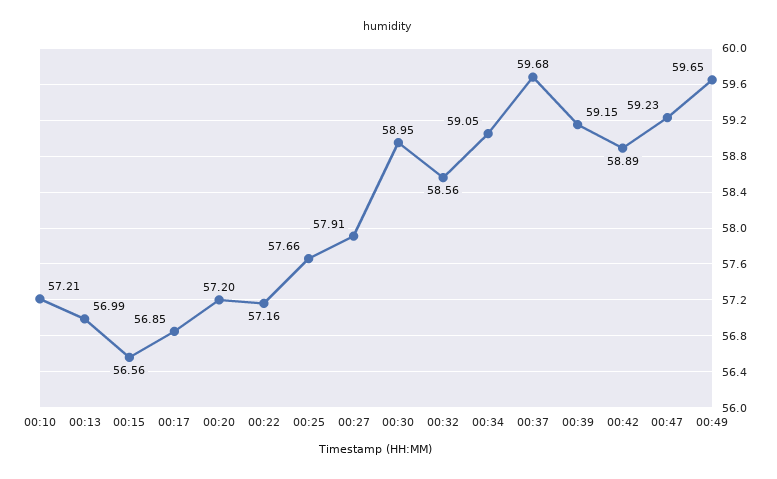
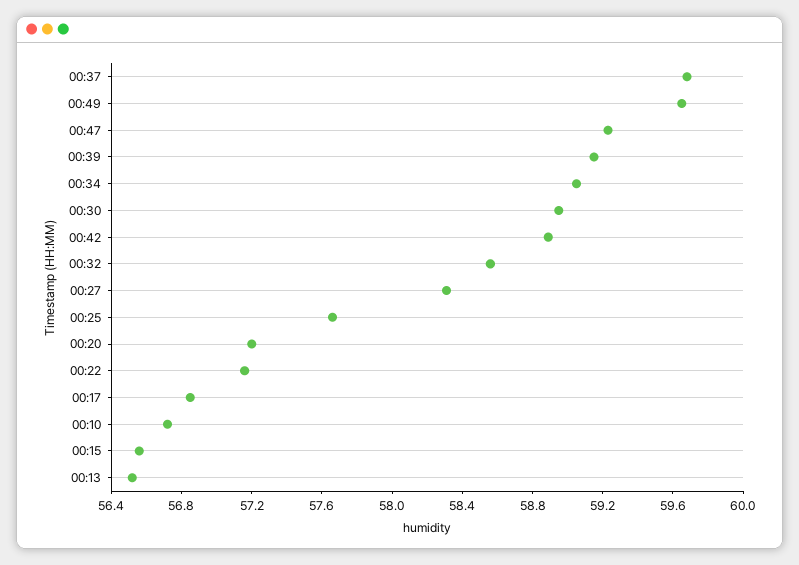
00:10: 57.21 -> 56.7
00:13: 56.99 -> 56.5
00:27: 57.91 -> 58.3

